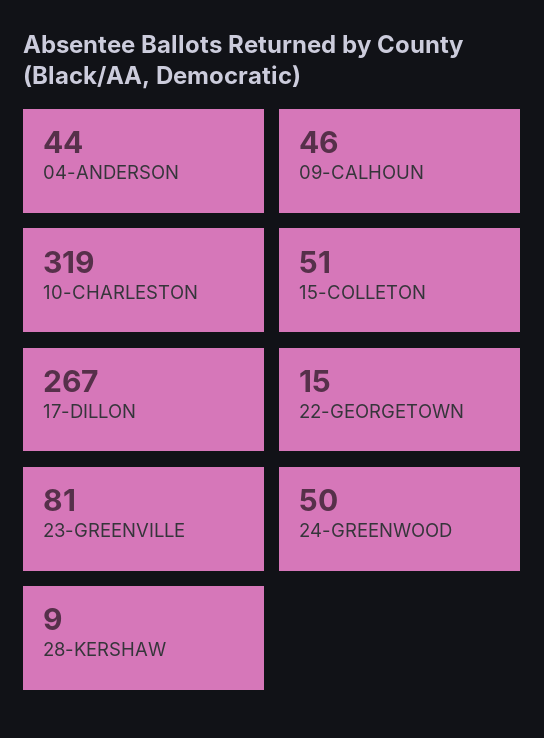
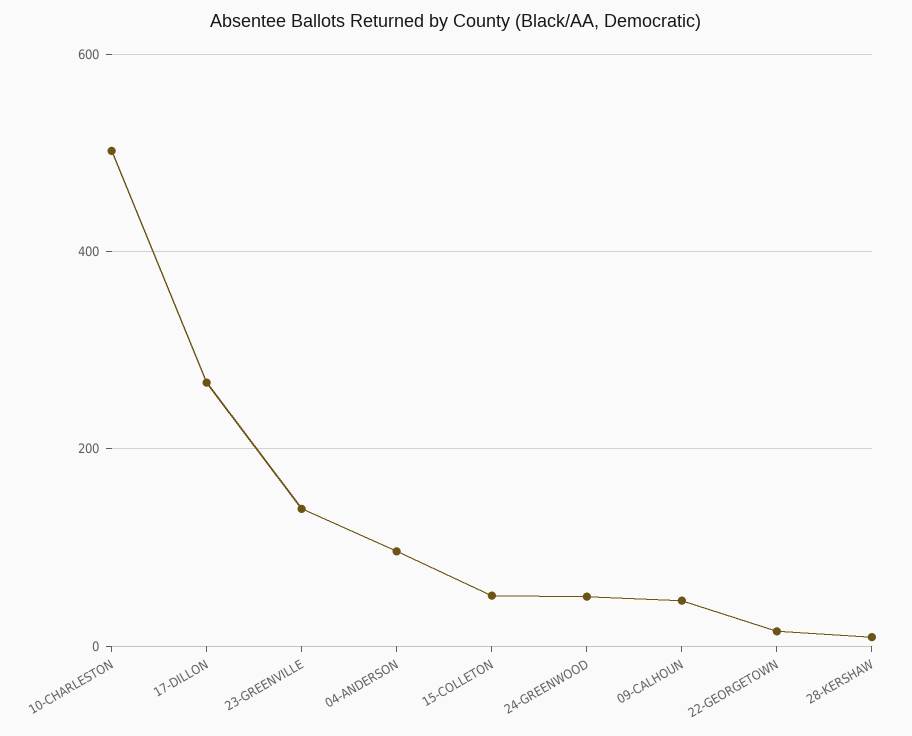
04-ANDERSON: 44 -> 100
10-CHARLESTON: 319 -> 500
23-GREENVILLE: 81 -> 140

